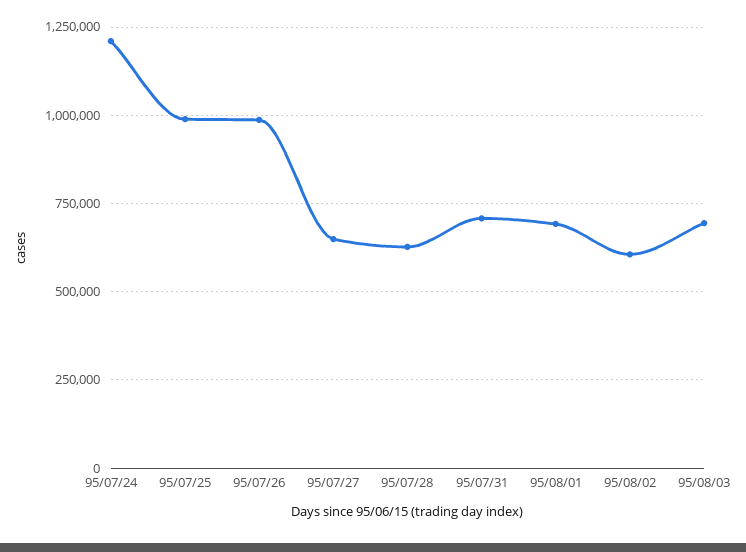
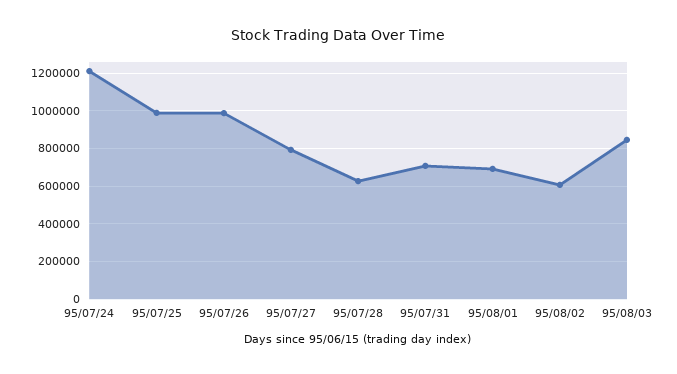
95/07/27: 650000 -> 800000
95/08/03: 700000 -> 850000

